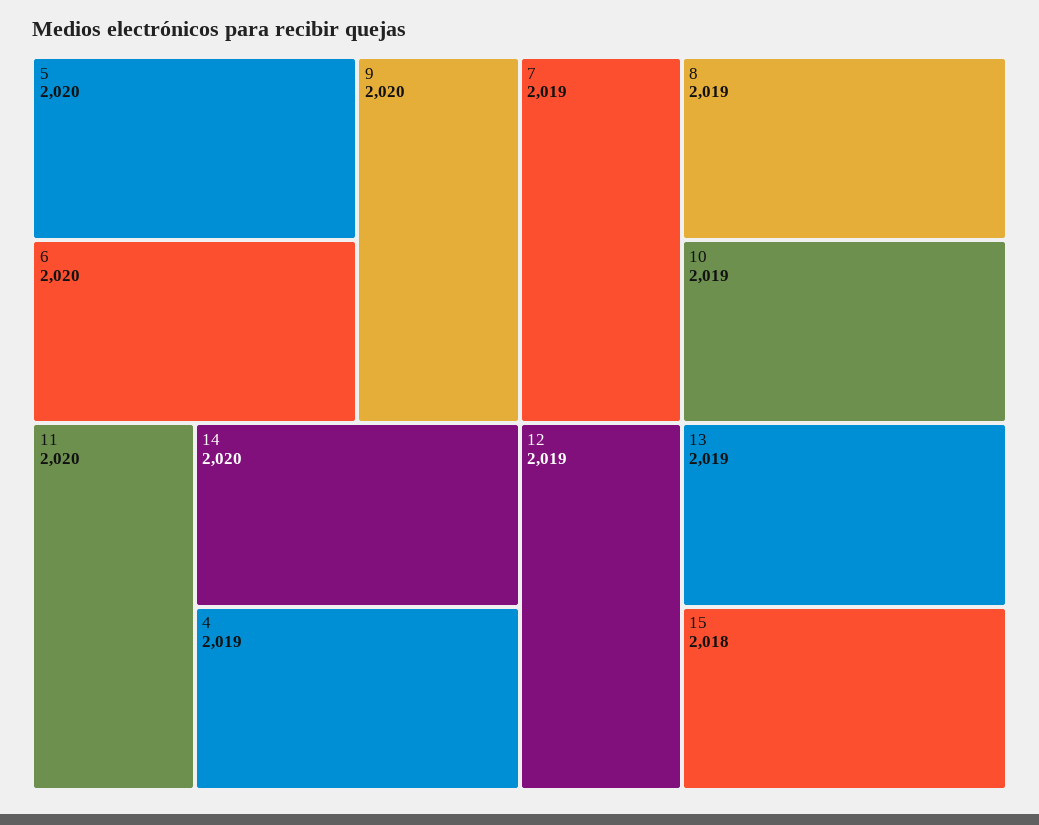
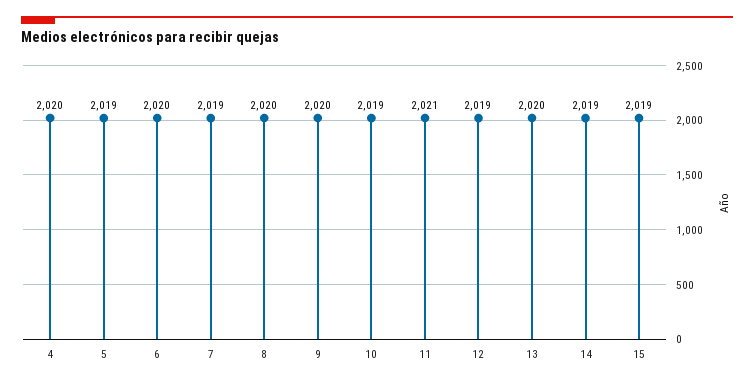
5: 2020 -> 2019
11: 2020 -> 2021
14: 2020 -> 2019
4: 2019 -> 2020
8: 2019 -> 2020
13: 2019 -> 2020
15: 2018 -> 2019

